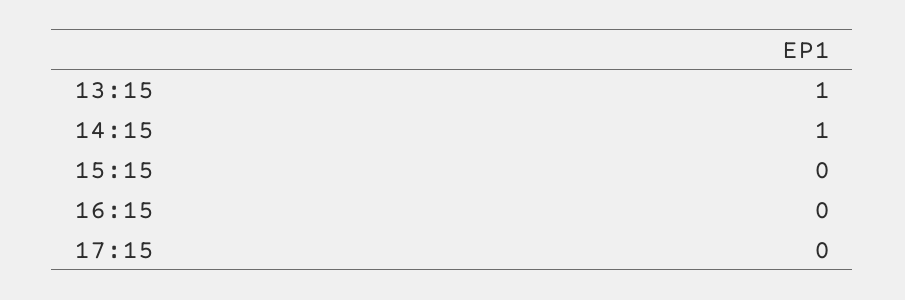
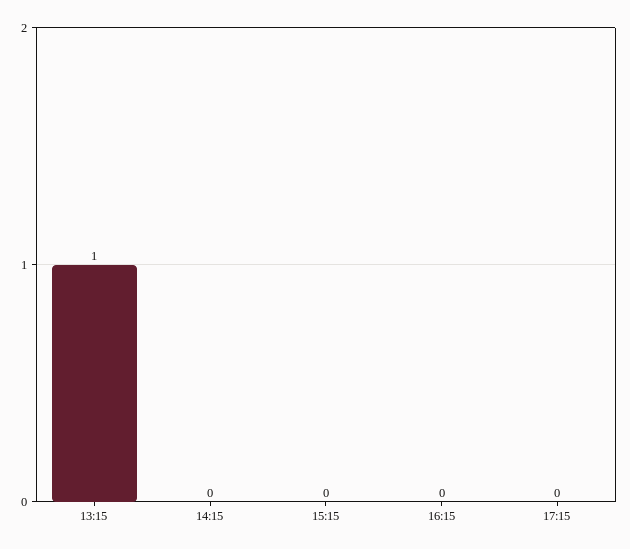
14:15: 1 -> 0

